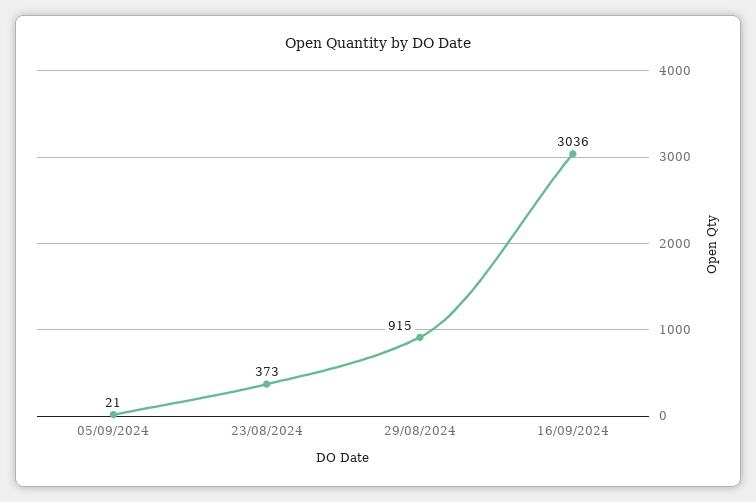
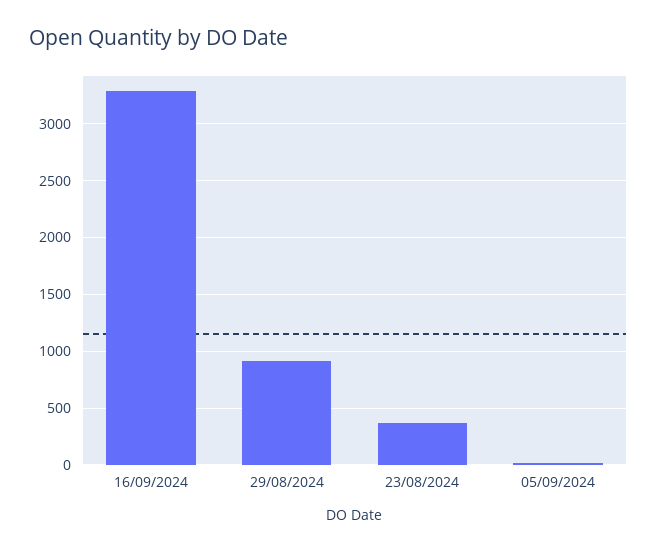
16/09/2024: 3036 -> 3300

